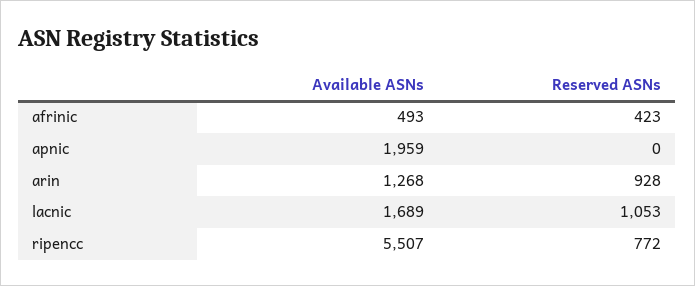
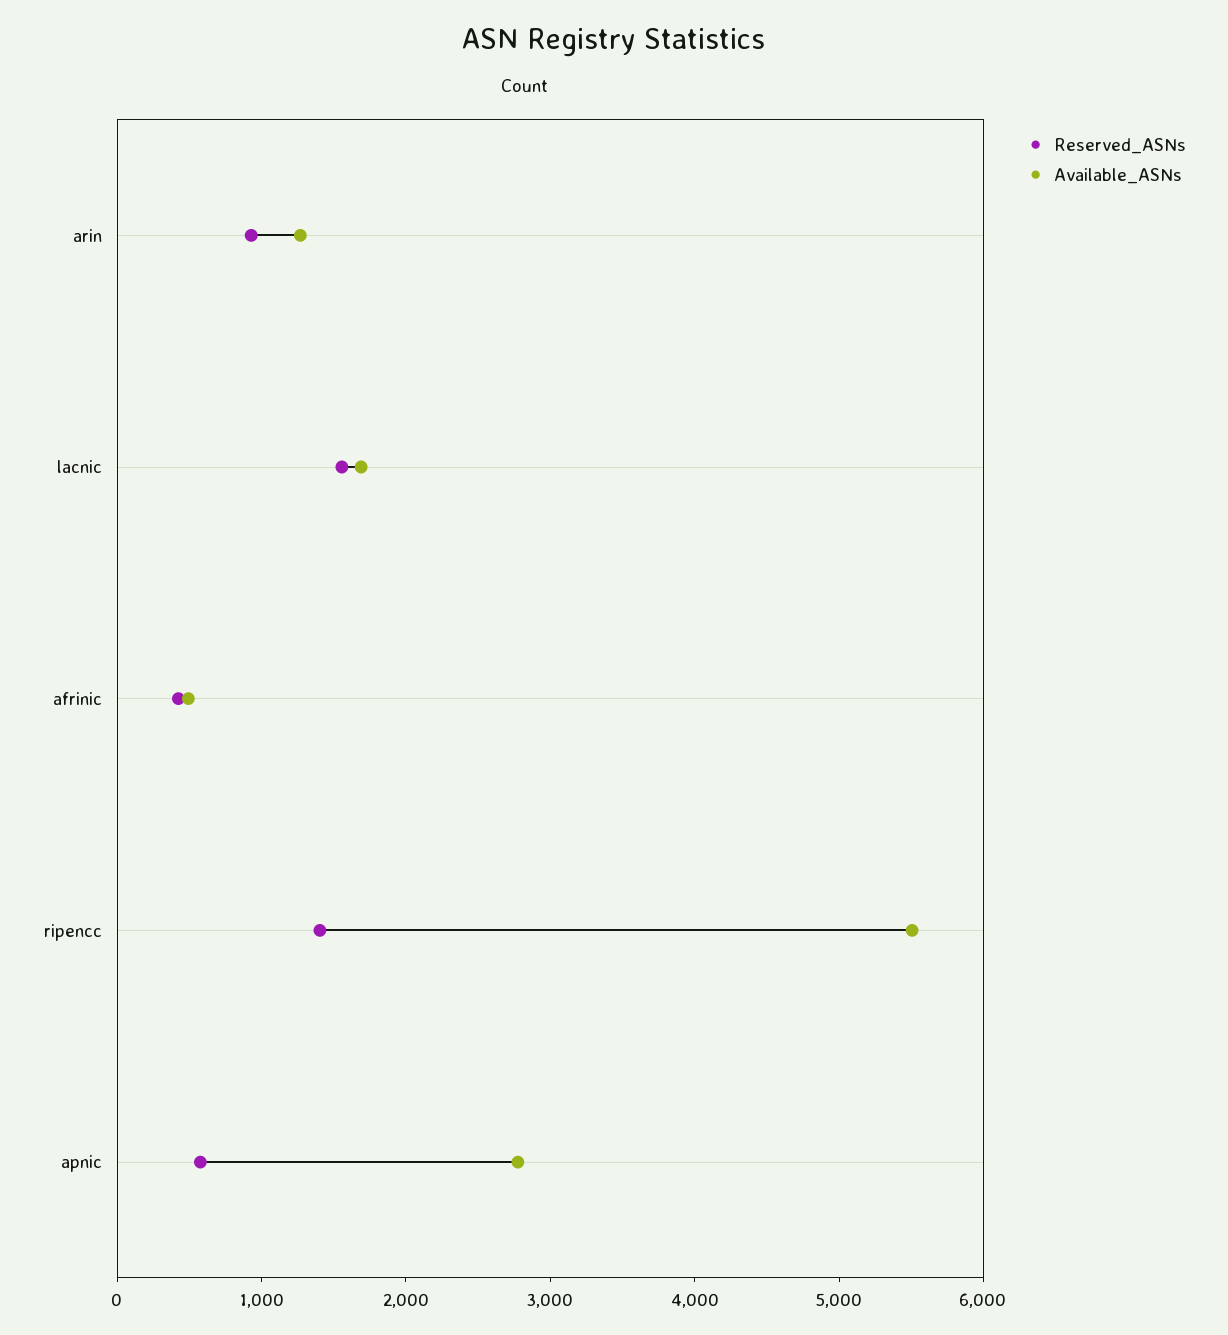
Available ASNs, apnic: 1959 -> 2800
Reserved ASNs, apnic: 0 -> 600
Reserved ASNs, lacnic: 1053 -> 1600
Reserved ASNs, ripencc: 772 -> 1400

